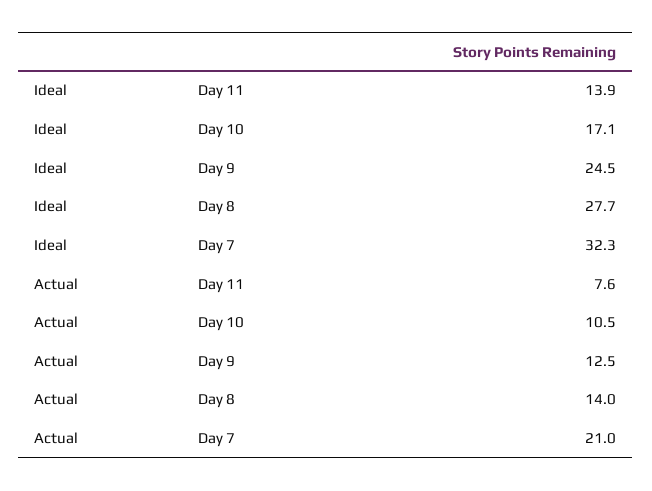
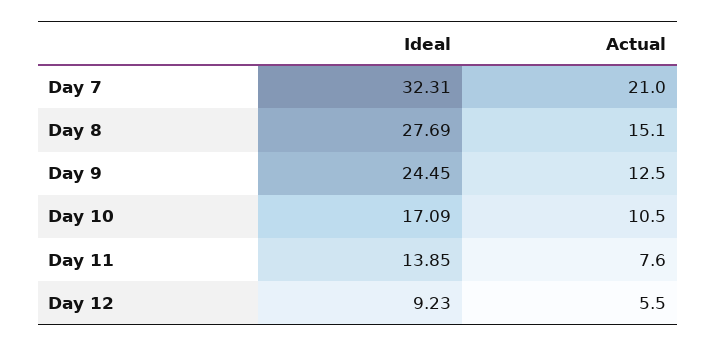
Actual, Day 8: 14 -> 15.1
Ideal, Day 12: none -> 9.23
Actual, Day 12: none -> 5.5

